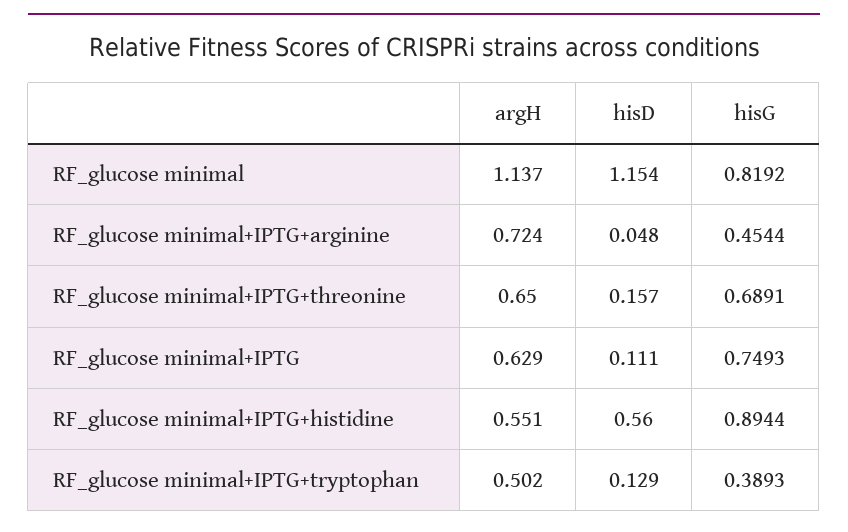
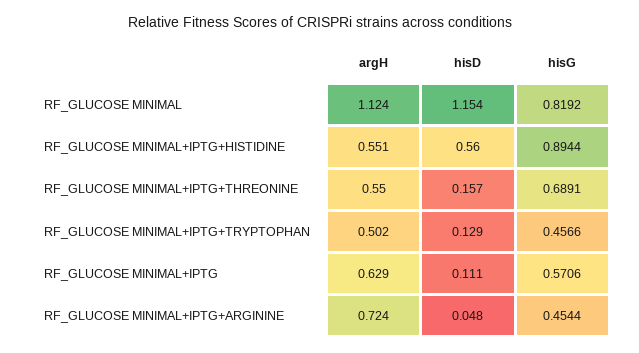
argH, RF_glucose minimal: 1.137 -> 1.124
argH, RF_glucose minimal+IPTG+threonine: 0.65 -> 0.55
hisG, RF_glucose minimal+IPTG: 0.7493 -> 0.5706
hisG, RF_glucose minimal+IPTG+tryptophan: 0.3893 -> 0.4566

